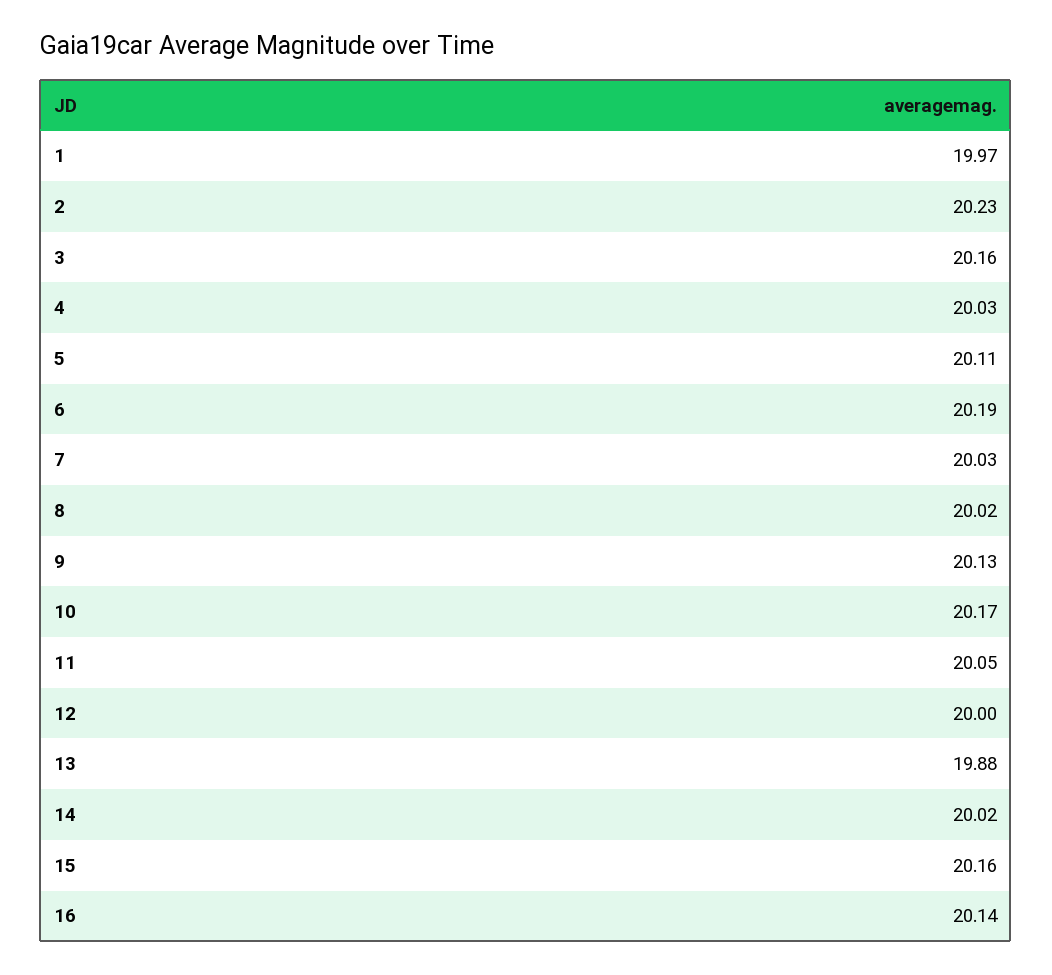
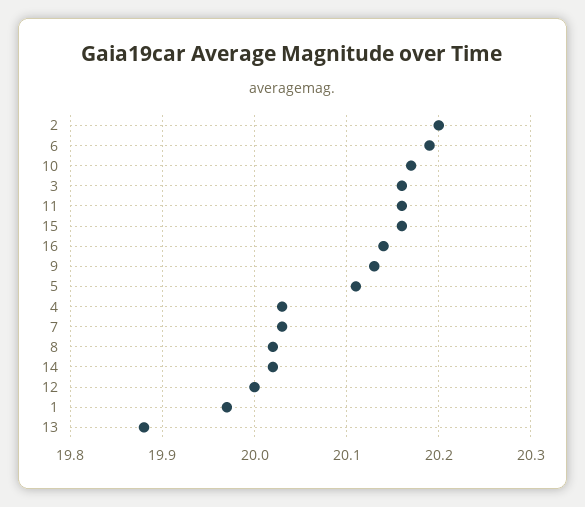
2: 20.23 -> 20.2
11: 20.05 -> 20.16

